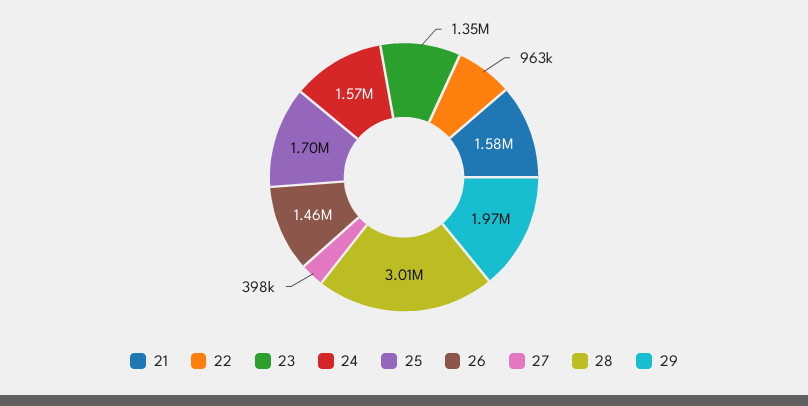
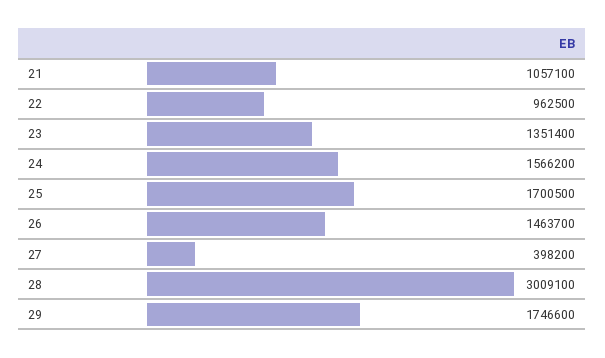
21: 1580000 -> 1057100
29: 1970000 -> 1746600

